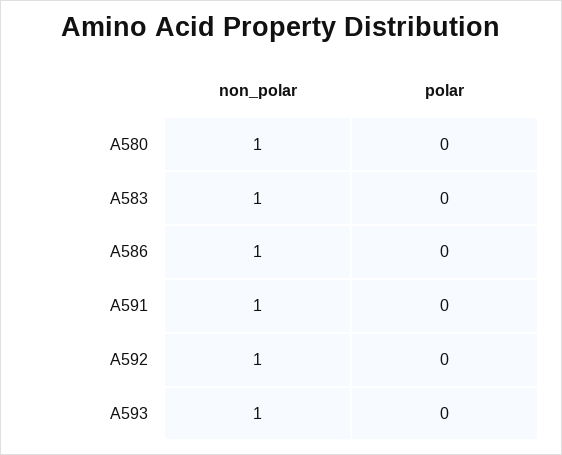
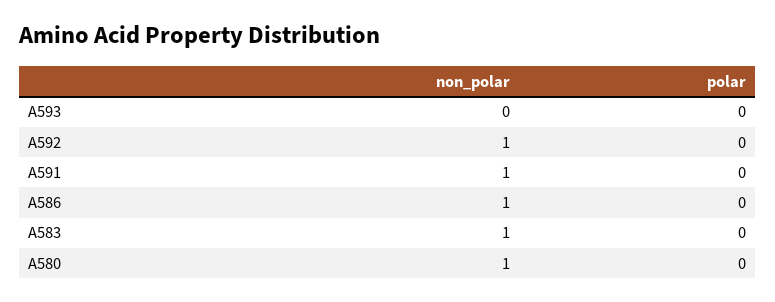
non_polar, A593: 1 -> 0

